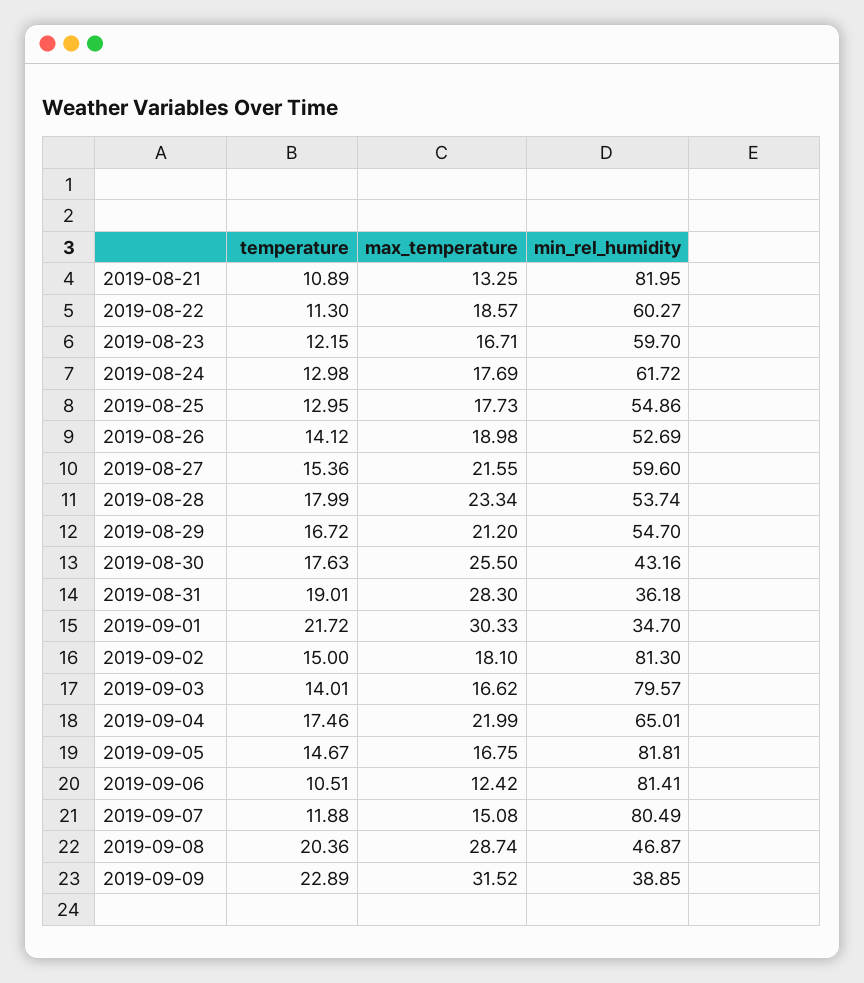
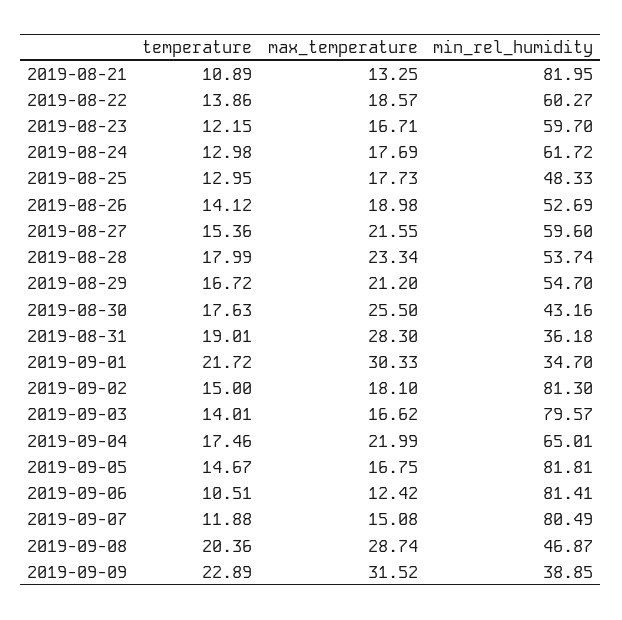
temperature, 2019-08-22: 11.3 -> 13.86
min_rel_humidity, 2019-08-25: 54.86 -> 48.33

